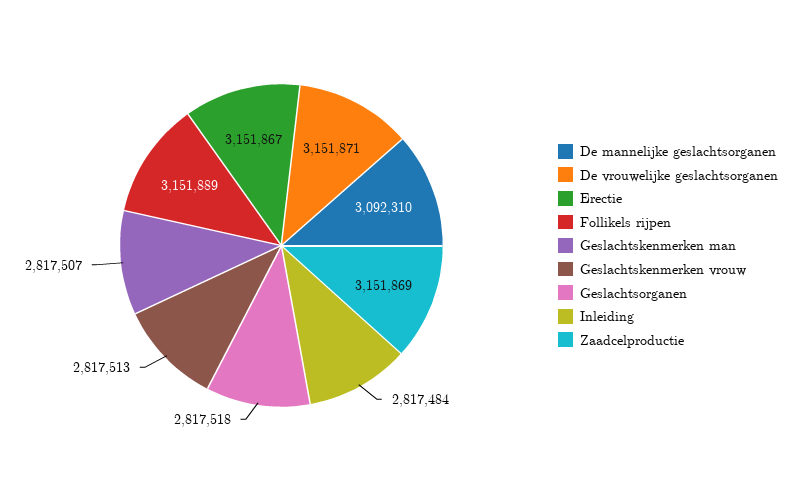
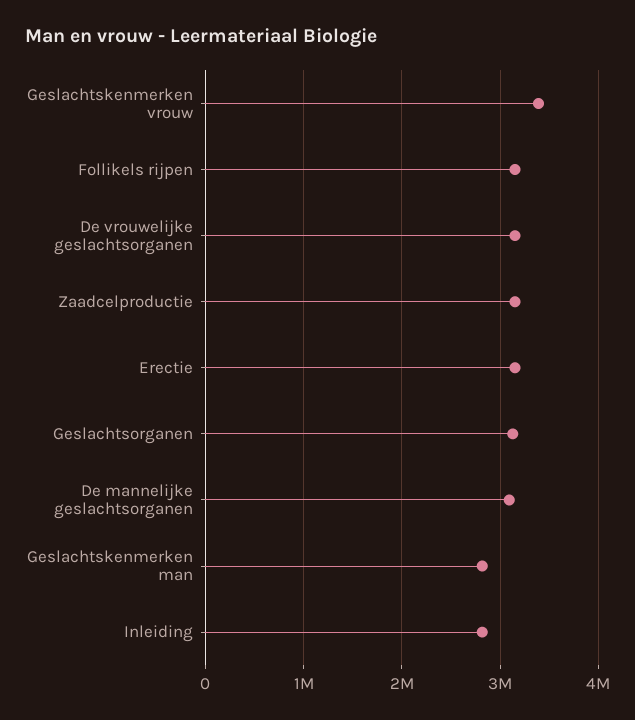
Geslachtskenmerken vrouw: 2817513 -> 3400000
Geslachtsorganen: 2817518 -> 3100000

